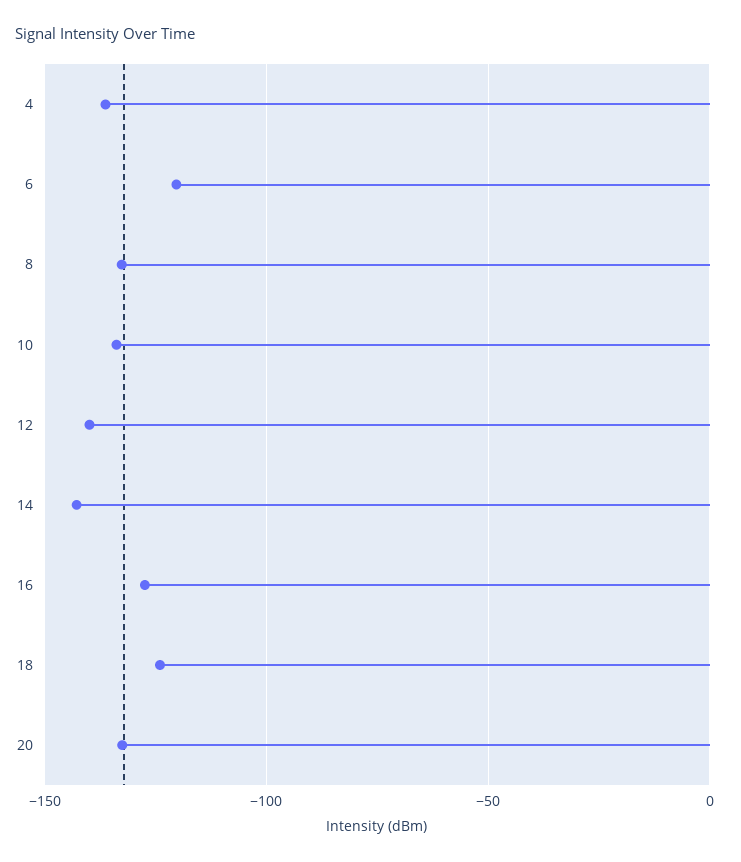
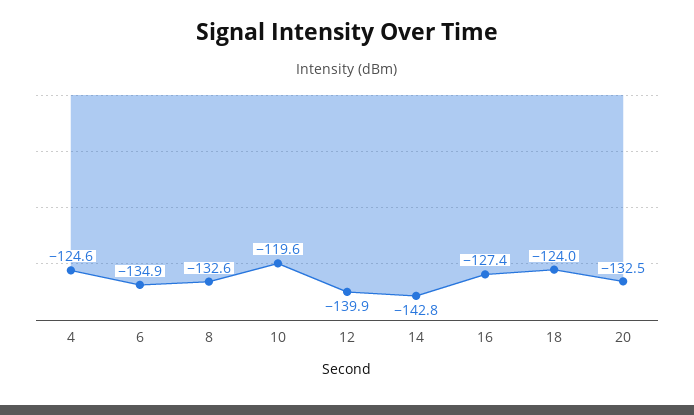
4: -135 -> -124.6
6: -120 -> -134.9
10: -135 -> -119.6

